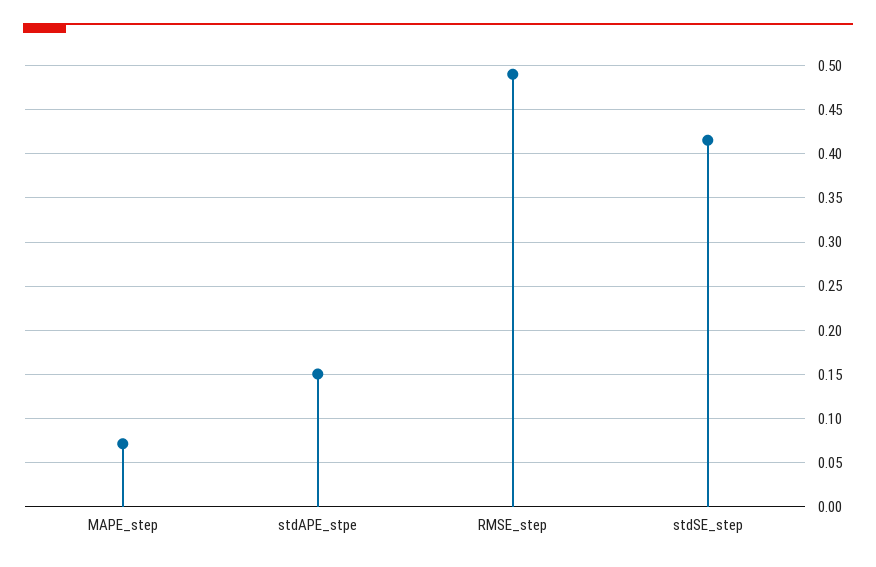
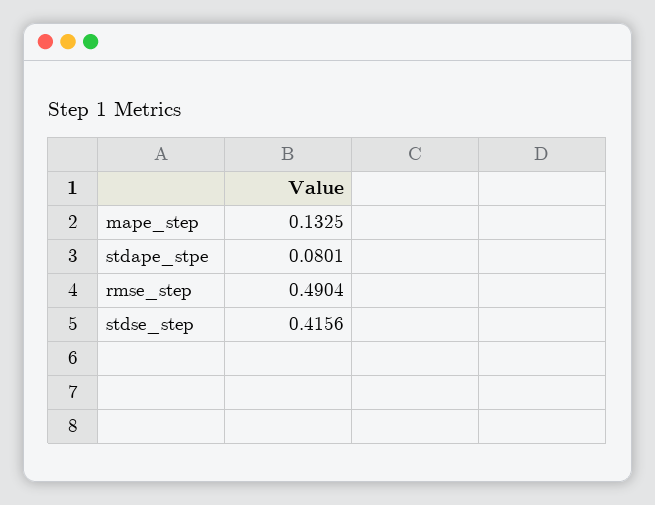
MAPE_step: 0.07 -> 0.1325
stdAPE_stpe: 0.15 -> 0.0801

